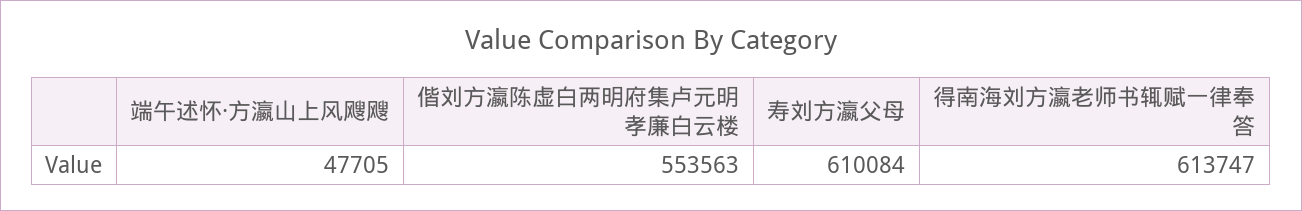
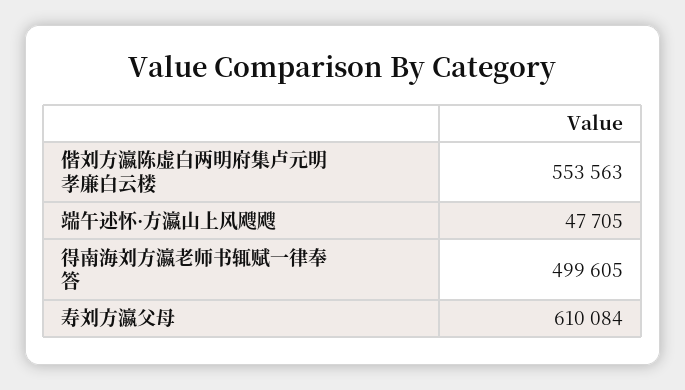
得南海刘方瀛老师书辄赋一律奉答: 613747 -> 499605

